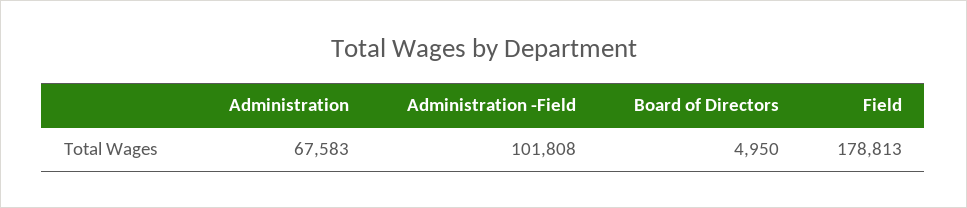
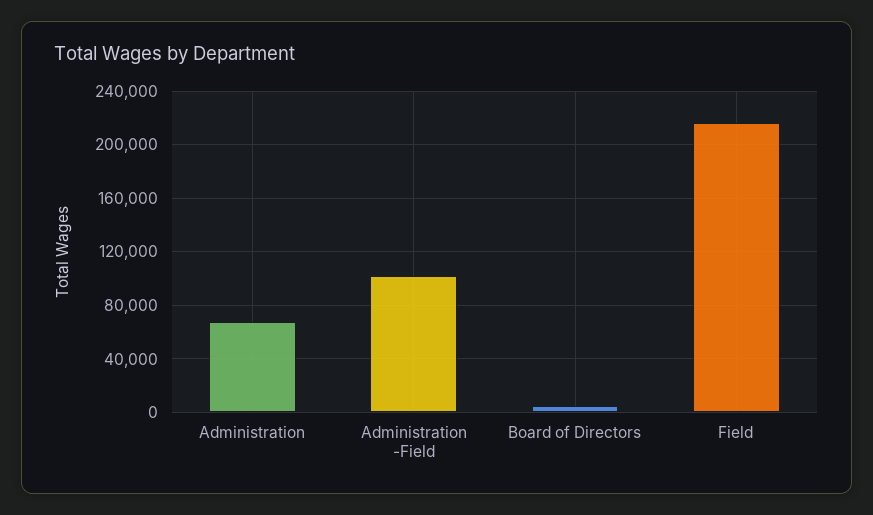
Field: 178813 -> 215000

